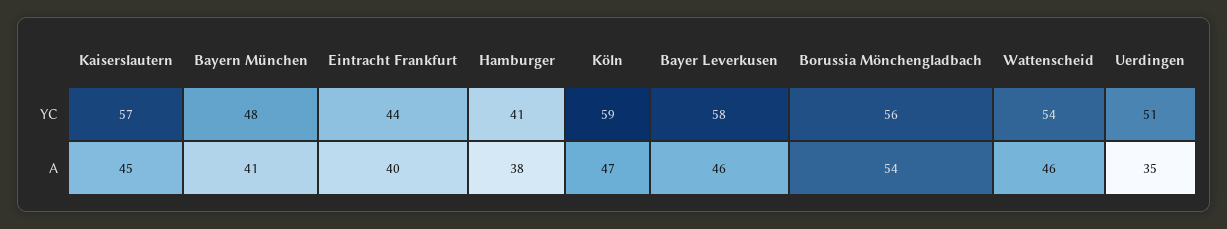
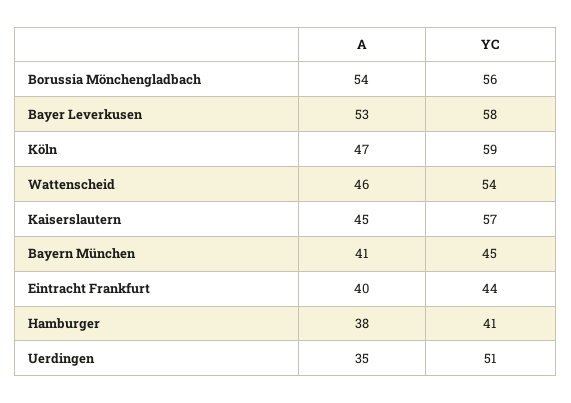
Bayern München, YC: 48 -> 45
Bayer Leverkusen, A: 46 -> 53

